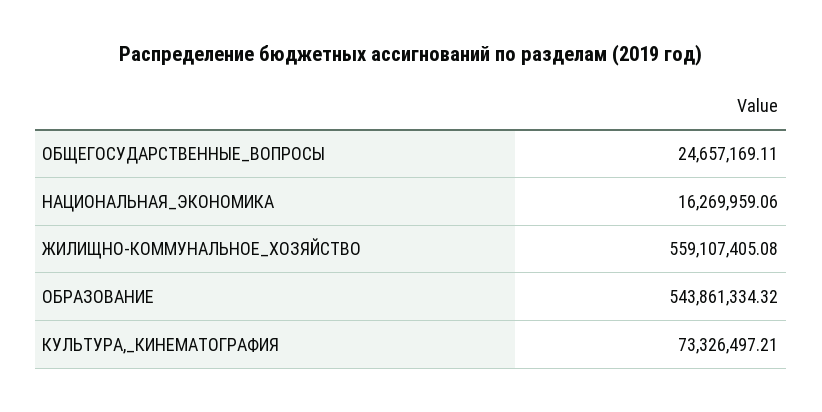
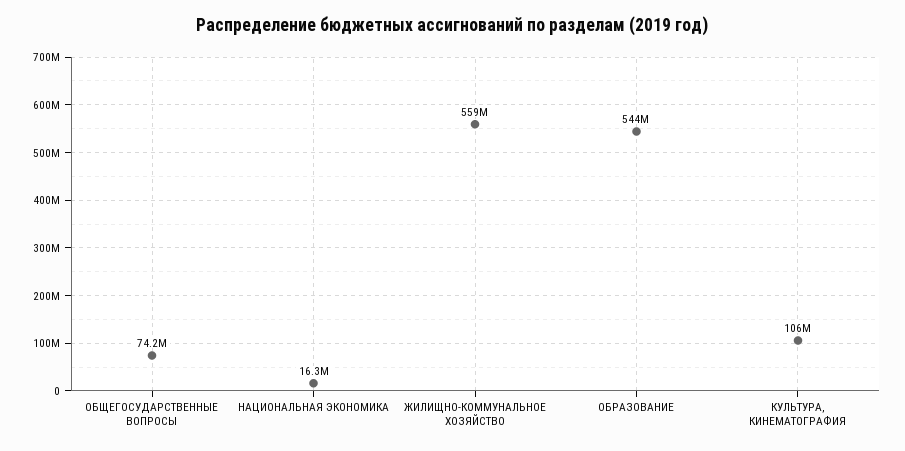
ОБЩЕГОСУДАРСТВЕННЫЕ_ВОПРОСЫ: 24657169.11 -> 74200000
КУЛЬТУРА,_КИНЕМАТОГРАФИЯ: 73326497.21 -> 106000000

